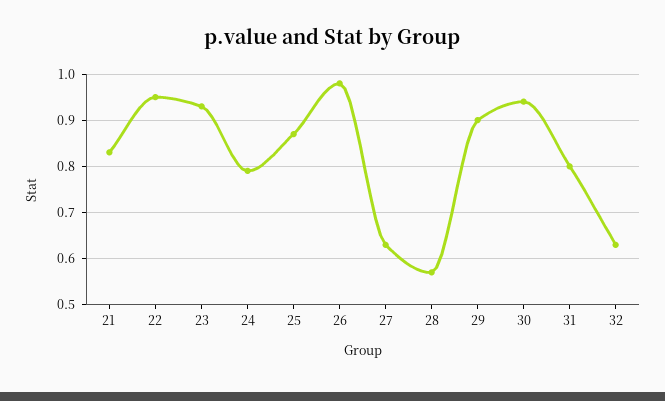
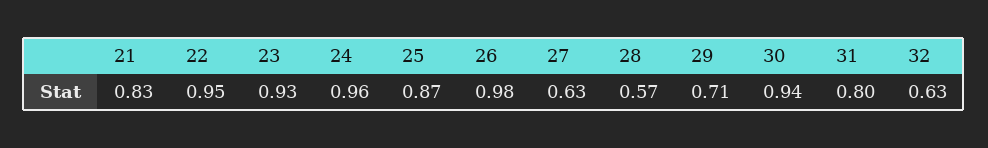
24: 0.8 -> 0.96
29: 0.9 -> 0.71

